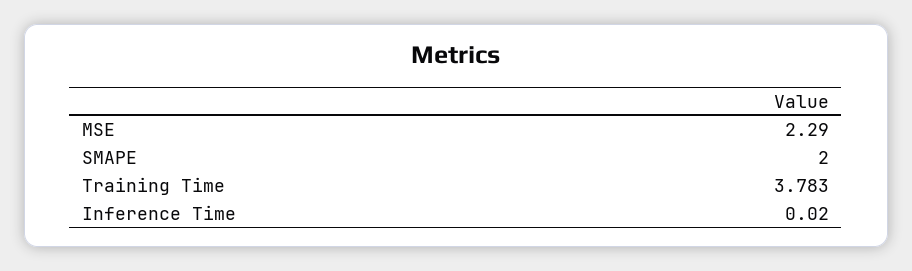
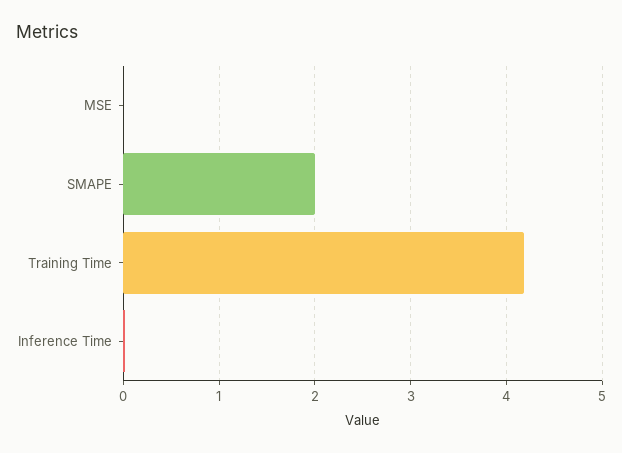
MSE: 2.29 -> 0
Training Time: 3.783 -> 4.2

